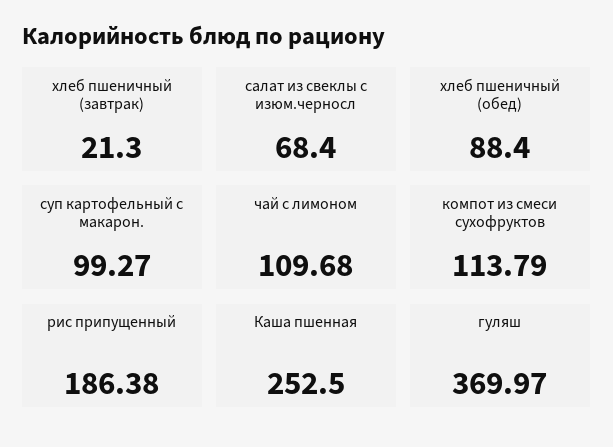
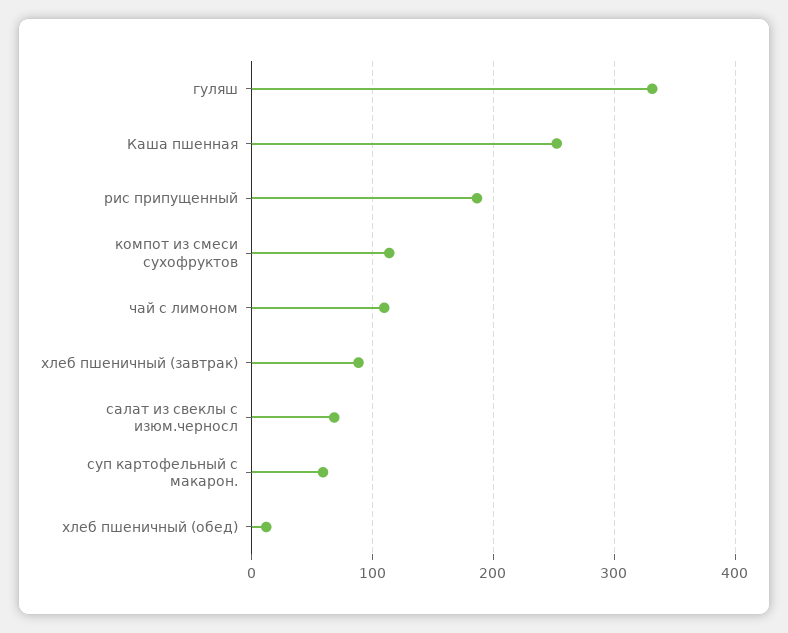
хлеб пшеничный (завтрак): 21.3 -> 90
хлеб пшеничный (обед): 88.4 -> 10
суп картофельный с макарон.: 99.27 -> 60
гуляш: 369.97 -> 330

